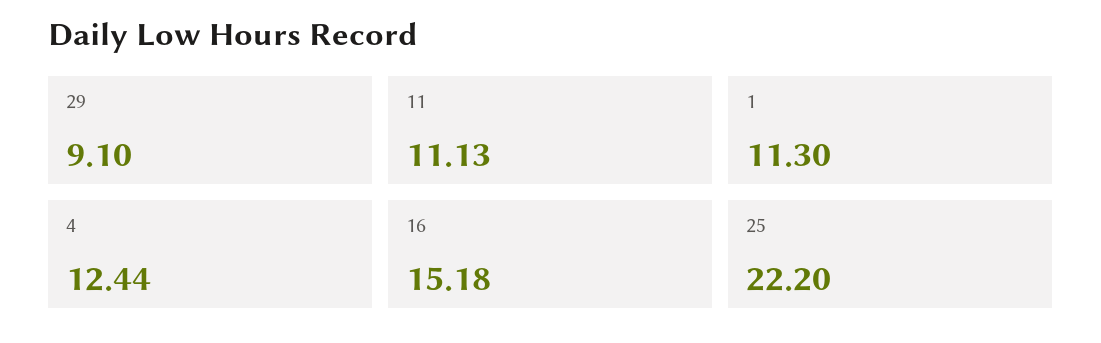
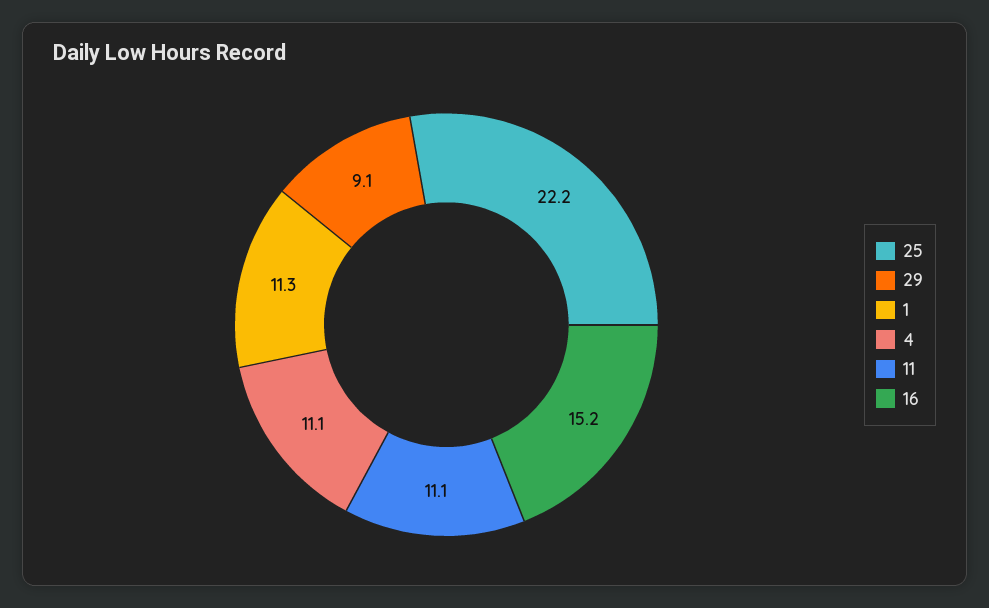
4: 12.44 -> 11.1

